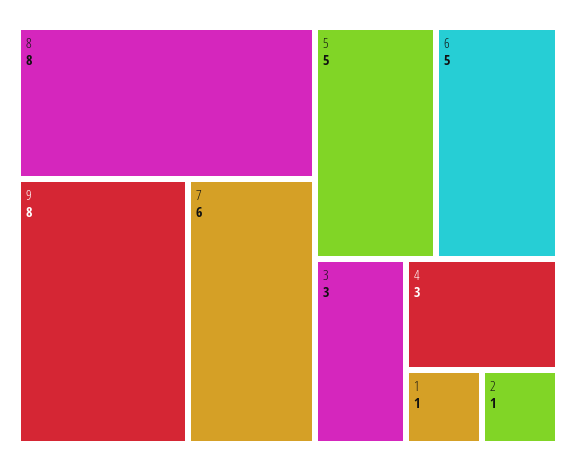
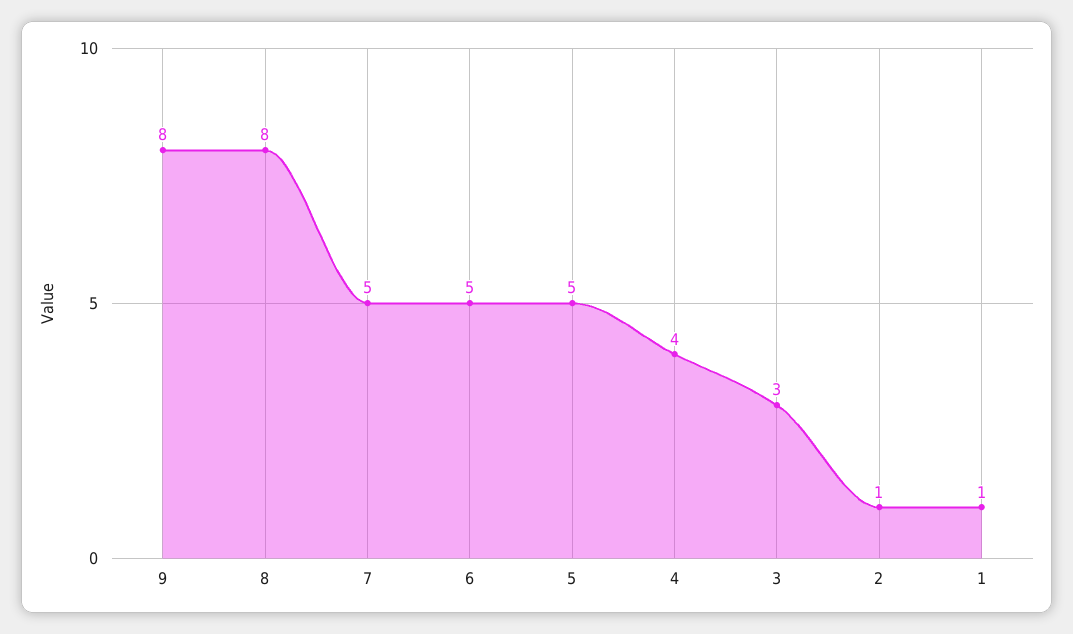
7: 6 -> 5
4: 3 -> 4

